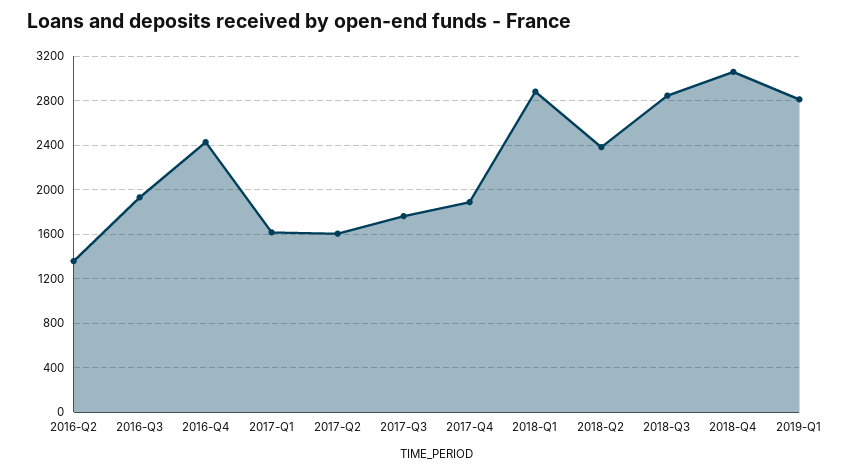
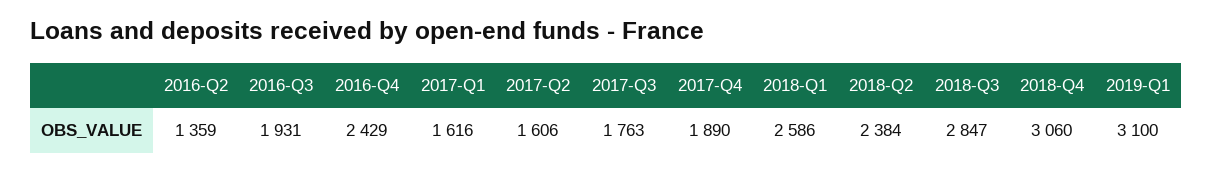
2018-Q1: 2900 -> 2586
2019-Q1: 2800 -> 3100

